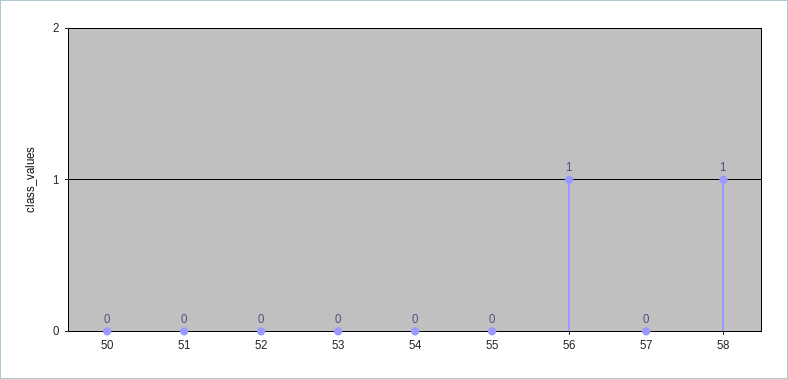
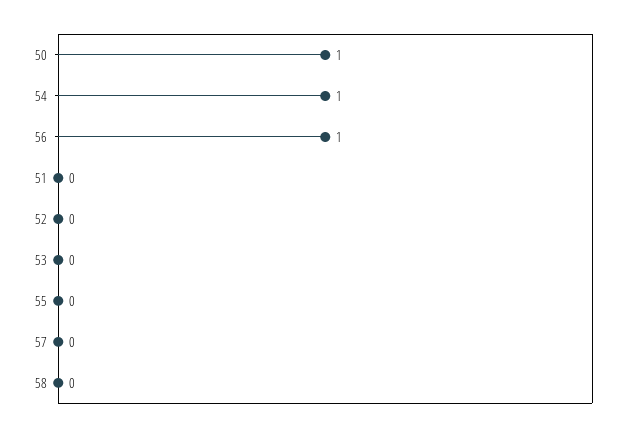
50: 0 -> 1
54: 0 -> 1
58: 1 -> 0

